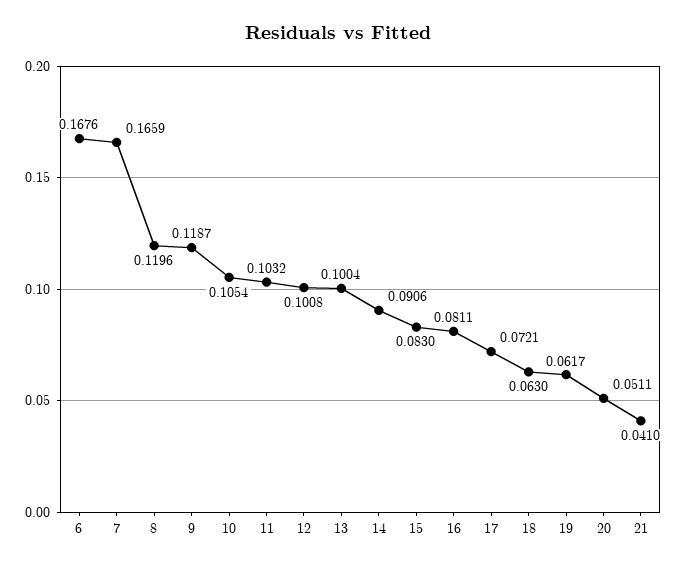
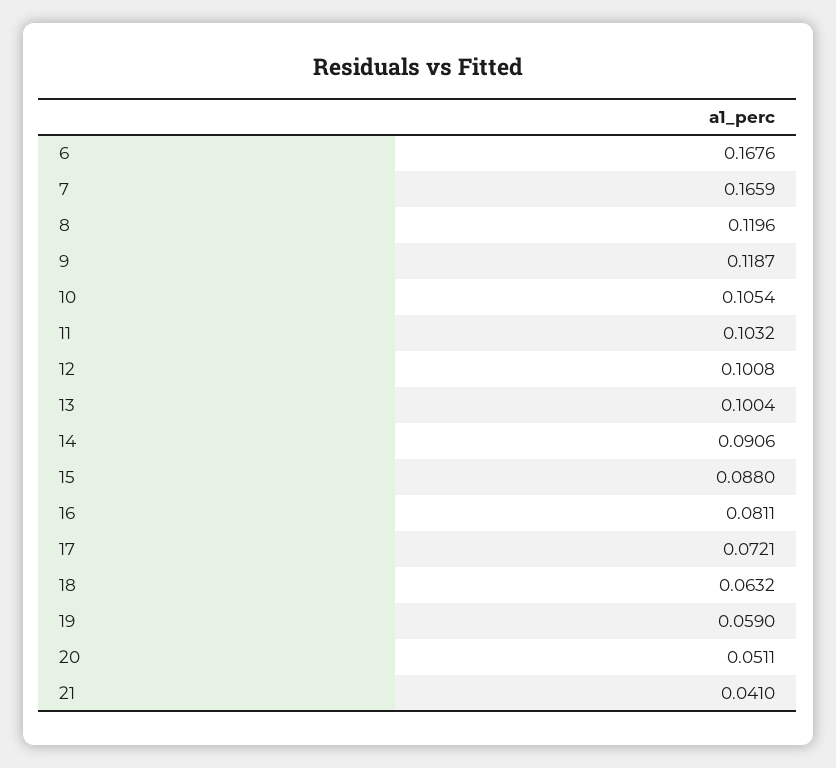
15: 0.083 -> 0.088
18: 0.063 -> 0.0632
19: 0.0617 -> 0.059

